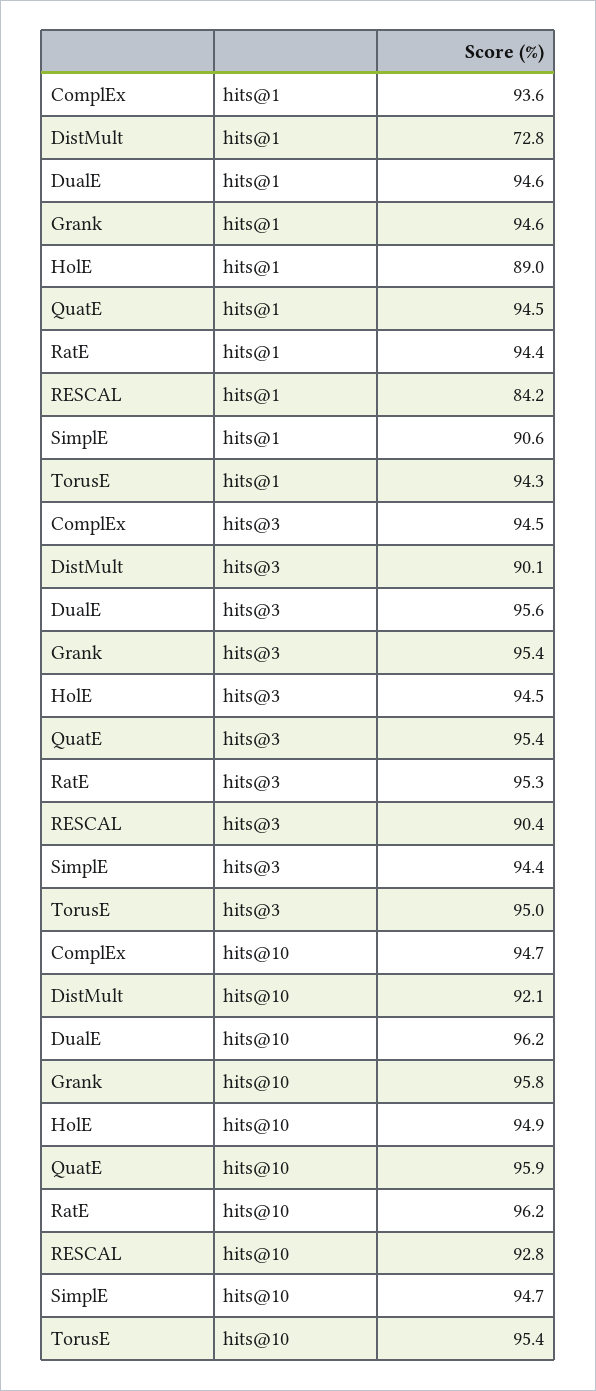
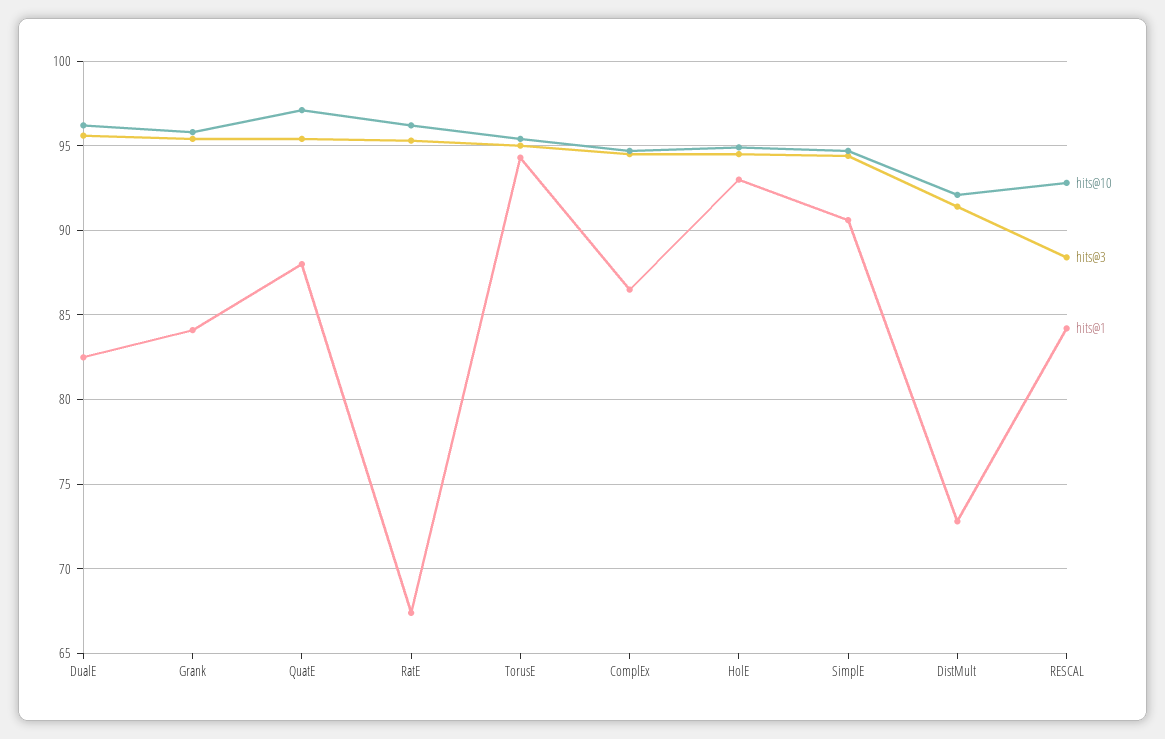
hits@1, ComplEx: 93.6 -> 86.5
hits@1, DualE: 94.6 -> 82.5
hits@1, Grank: 94.6 -> 84
hits@1, HolE: 89 -> 93
hits@1, QuatE: 94.5 -> 88
hits@1, RatE: 94.4 -> 67.5
hits@3, DistMult: 90.1 -> 91.5
hits@3, RESCAL: 90.4 -> 88.5
hits@10, QuatE: 95.9 -> 97

